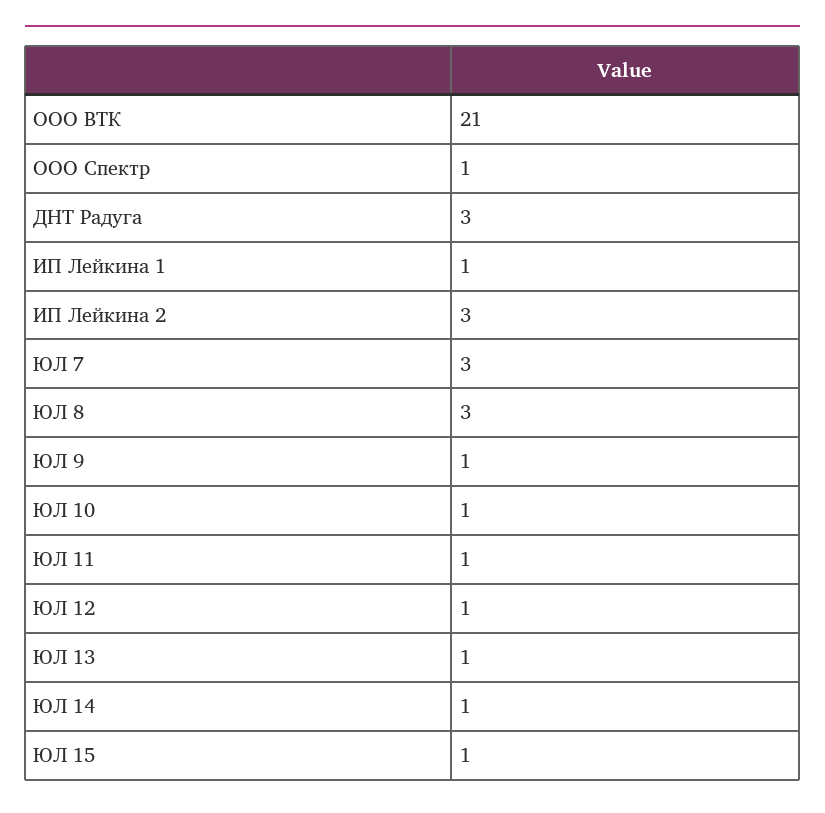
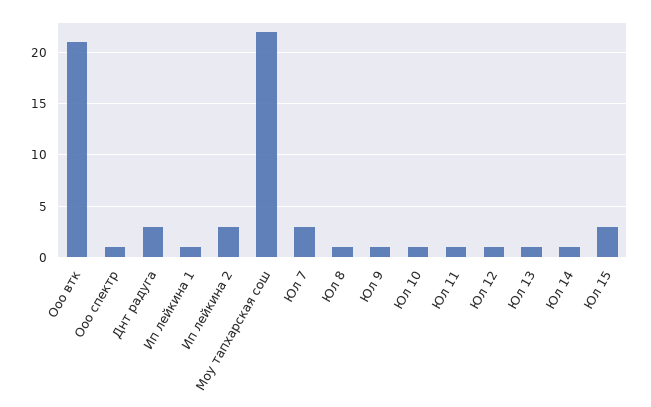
ЮЛ 8: 3 -> 1
ЮЛ 15: 1 -> 3
Моу тапхарская сош: none -> 22

